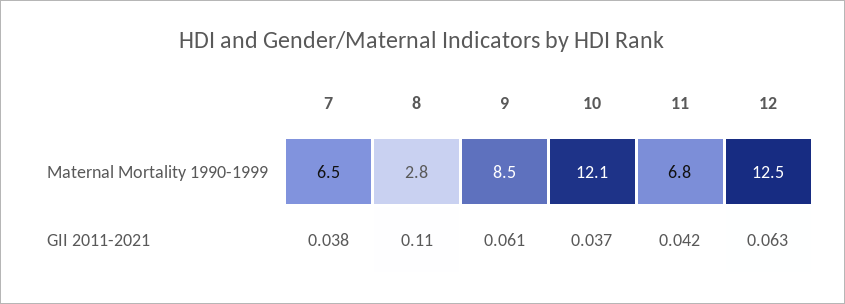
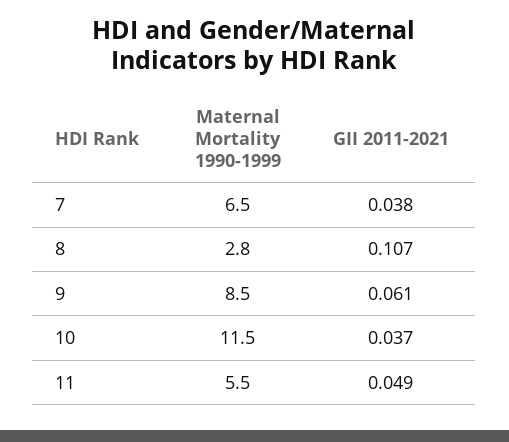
10, Maternal Mortality 1990-1999: 12.1 -> 11.5
11, Maternal Mortality 1990-1999: 6.8 -> 5.5
12, Maternal Mortality 1990-1999: 12.5 -> none
8, GII 2011-2021: 0.11 -> 0.107
11, GII 2011-2021: 0.042 -> 0.049
12, GII 2011-2021: 0.063 -> none

